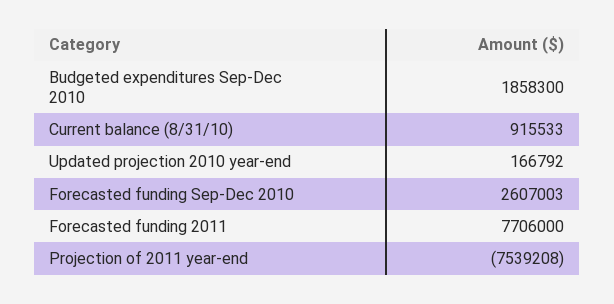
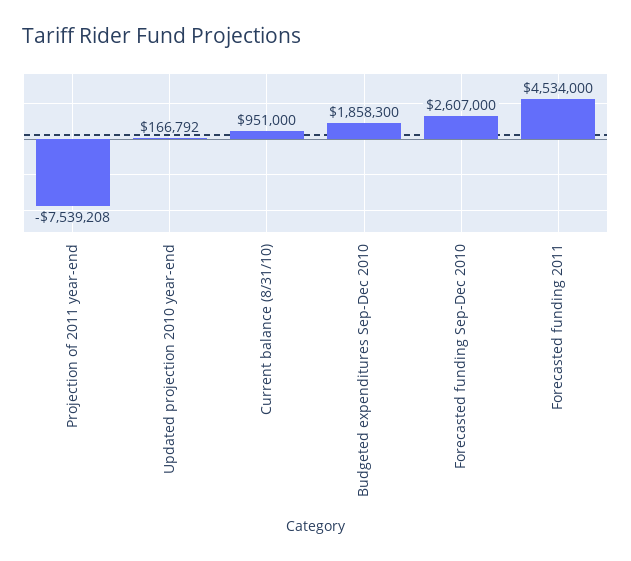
Current balance (8/31/10): 915533 -> 951000
Forecasted funding Sep-Dec 2010: 2607003 -> 2607000
Forecasted funding 2011: 7706000 -> 4534000

